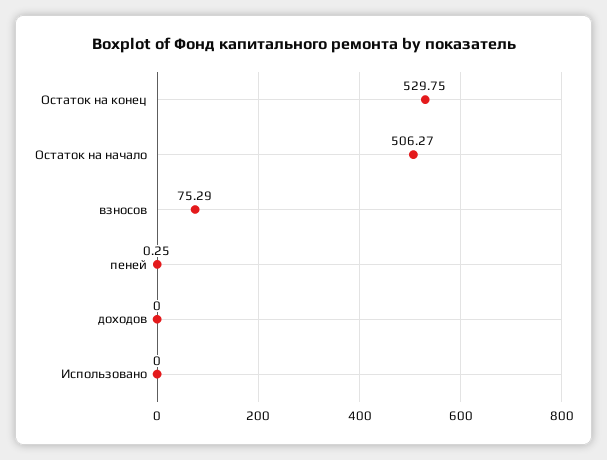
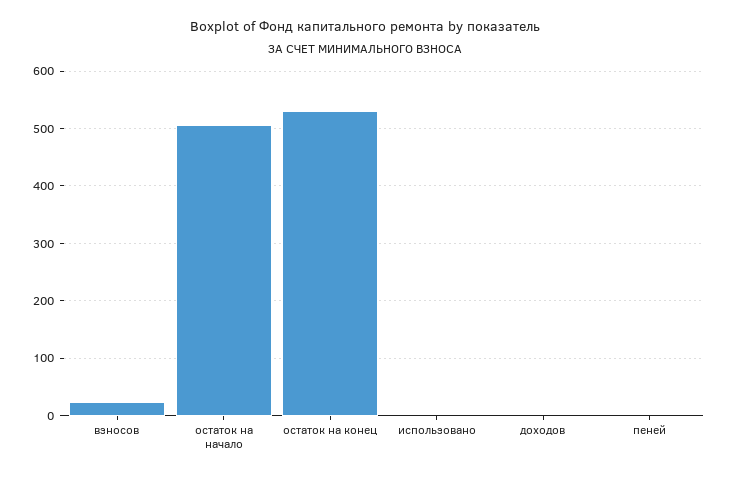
взносов: 75.29 -> 20

